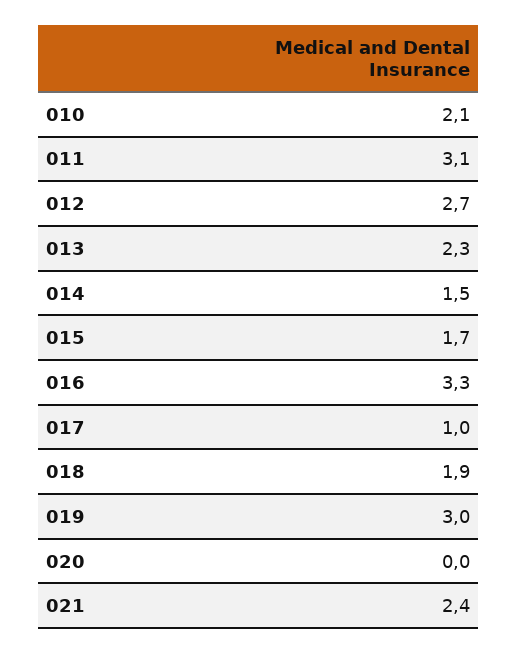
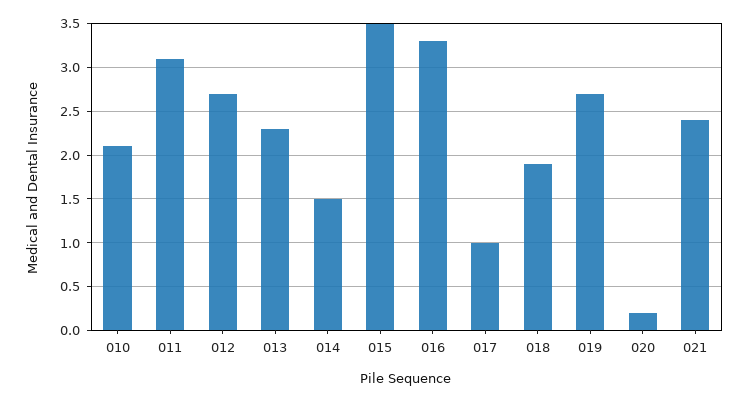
015: 1.7 -> 3.5
019: 3 -> 2.7
020: 0 -> 0.2

